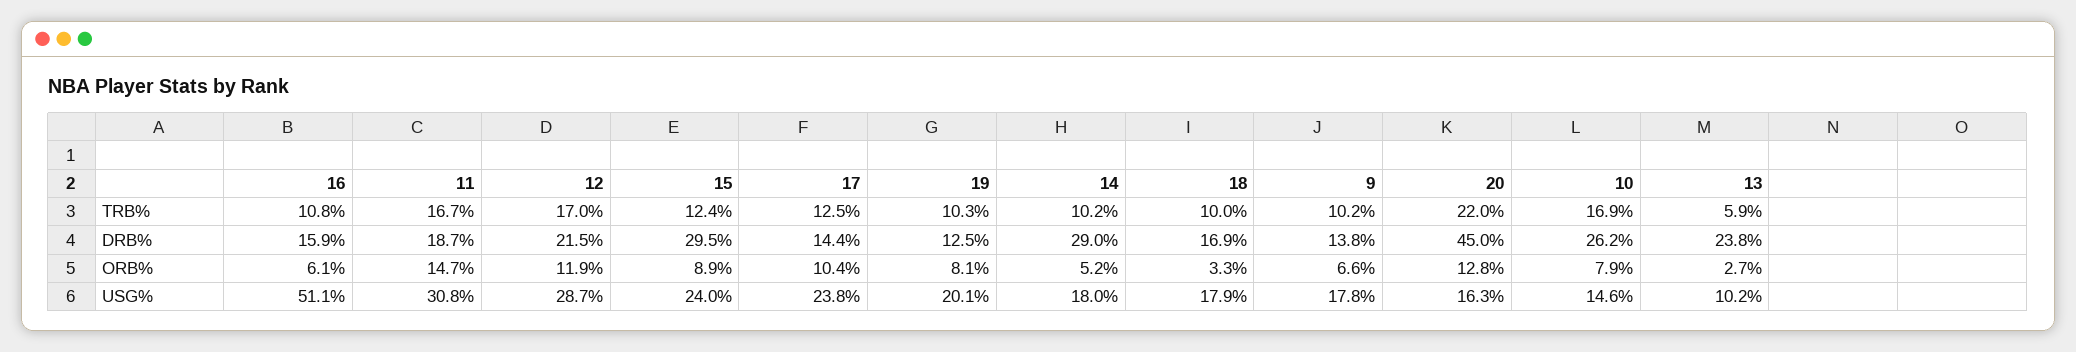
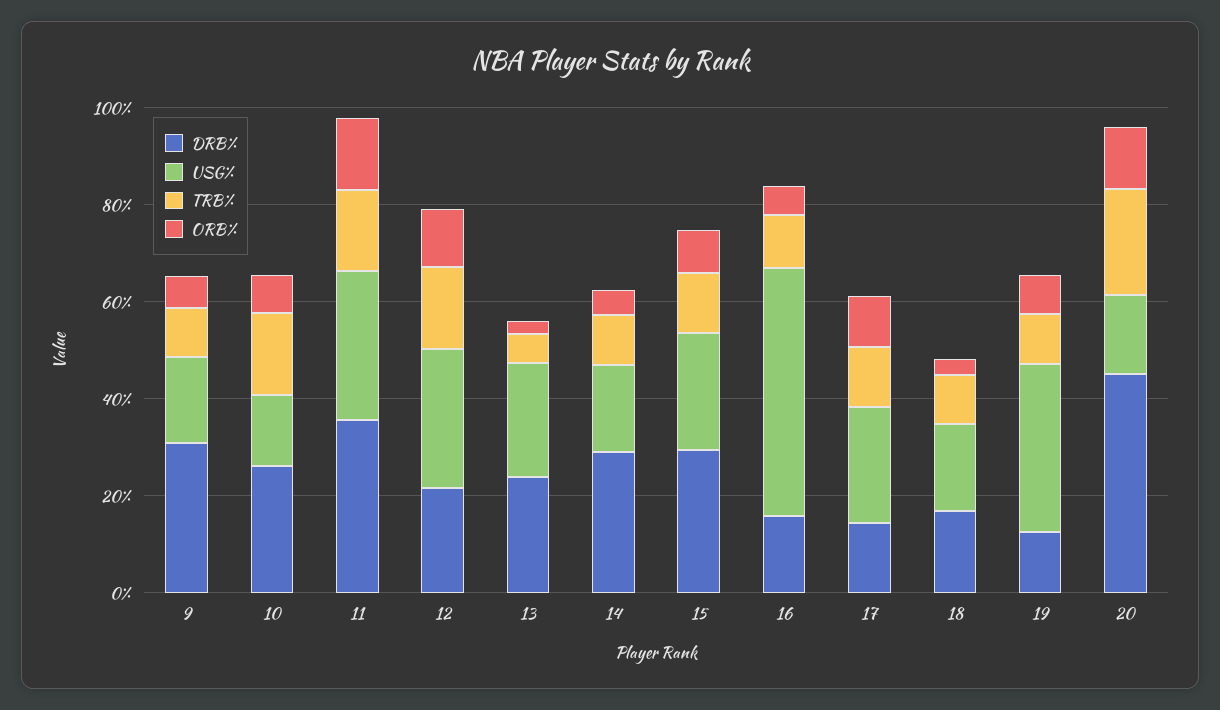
DRB%, 11: 18.7 -> 35
DRB%, 9: 13.8 -> 30
USG%, 19: 20.1 -> 35
USG%, 13: 10.2 -> 25

